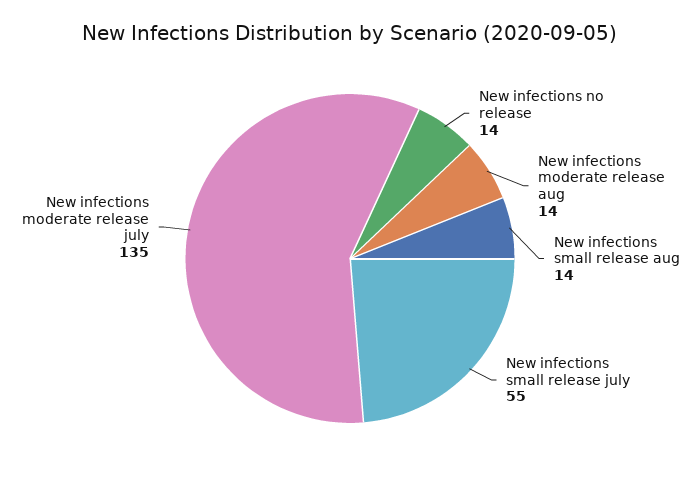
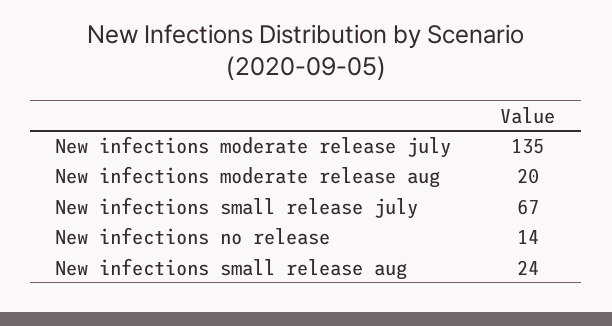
New infections moderate release aug: 14 -> 20
New infections small release aug: 14 -> 24
New infections small release july: 55 -> 67

